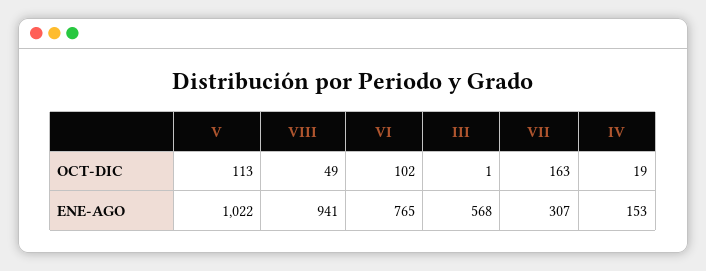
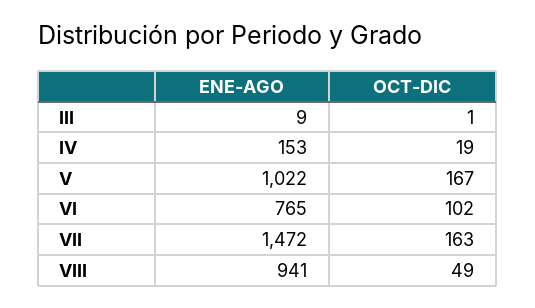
V, OCT-DIC: 113 -> 167
III, ENE-AGO: 568 -> 9
VII, ENE-AGO: 307 -> 1472

